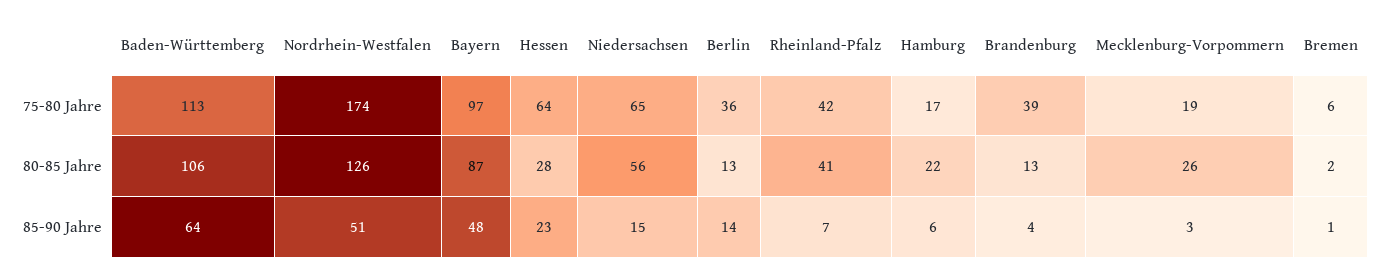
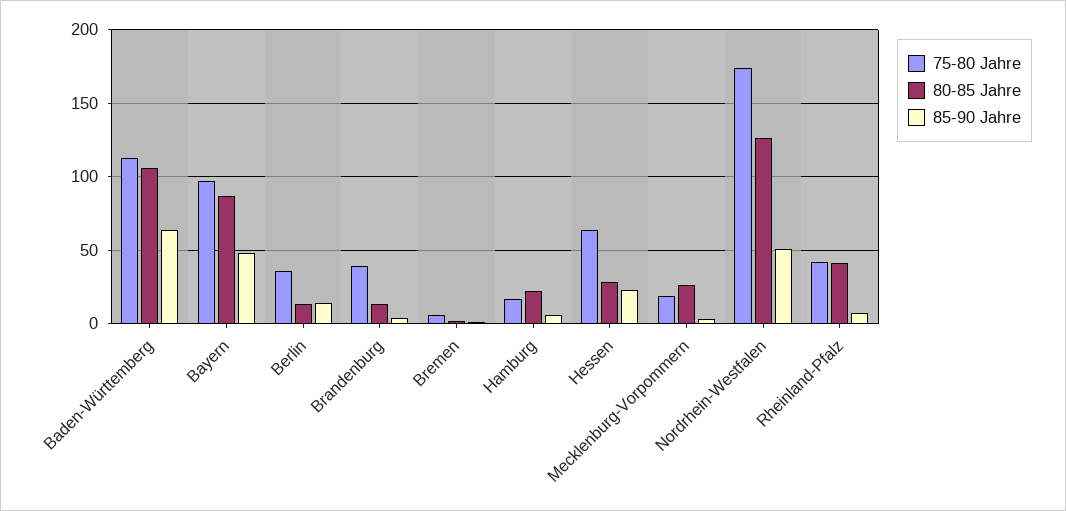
75-80 Jahre, Niedersachsen: 65 -> none
80-85 Jahre, Niedersachsen: 56 -> none
85-90 Jahre, Niedersachsen: 15 -> none

